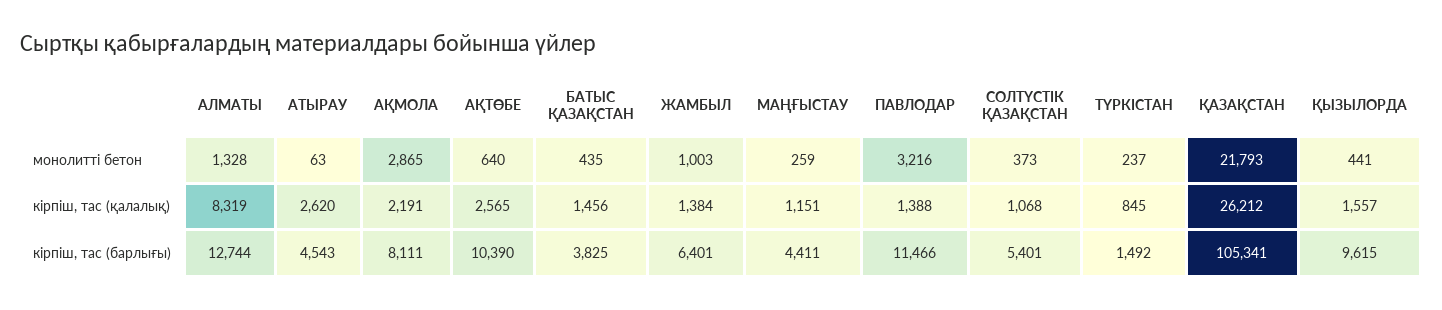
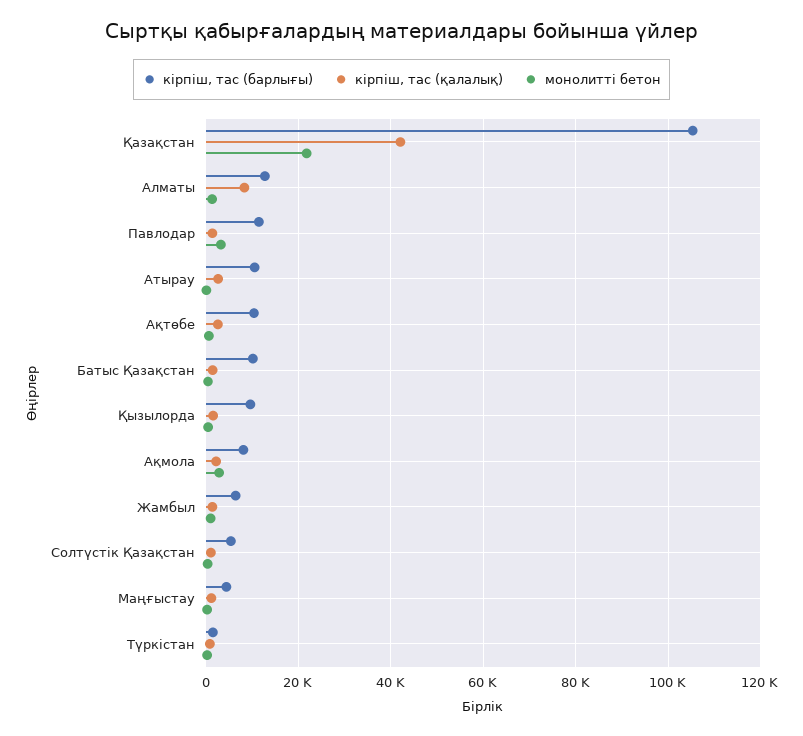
кірпіш, тас (қалалық), ҚАЗАҚСТАН: 26212 -> 42000
кірпіш, тас (барлығы), АТЫРАУ: 4543 -> 10000
кірпіш, тас (барлығы), БАТЫС ҚАЗАҚСТАН: 3825 -> 10000

